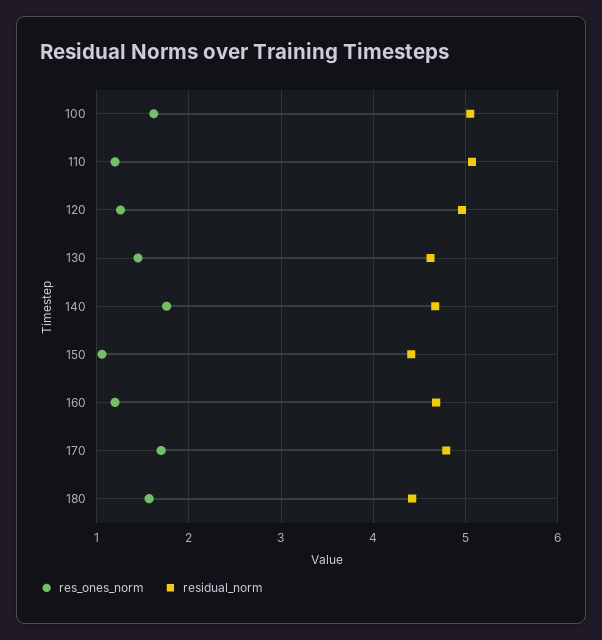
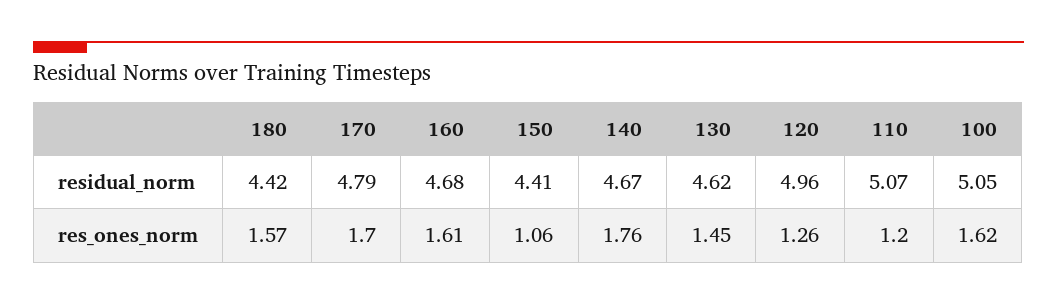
res_ones_norm, 160: 1.2 -> 1.61

